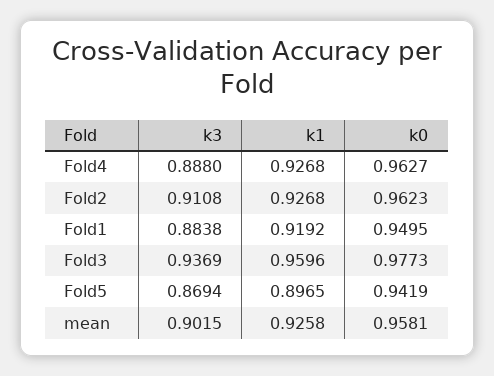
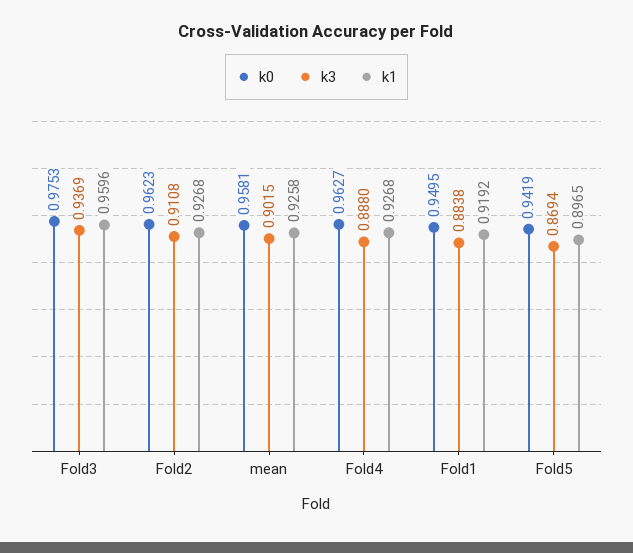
k0, Fold3: 0.9773 -> 0.9753

